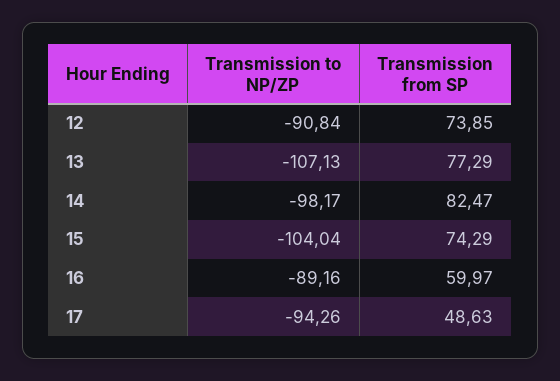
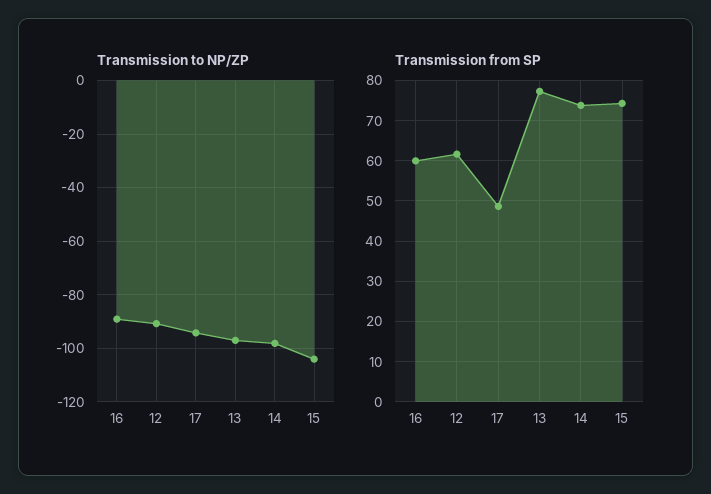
Transmission from SP, 12: 73.85 -> 62
Transmission to NP/ZP, 13: -107.13 -> -97.5
Transmission from SP, 14: 82.47 -> 74

